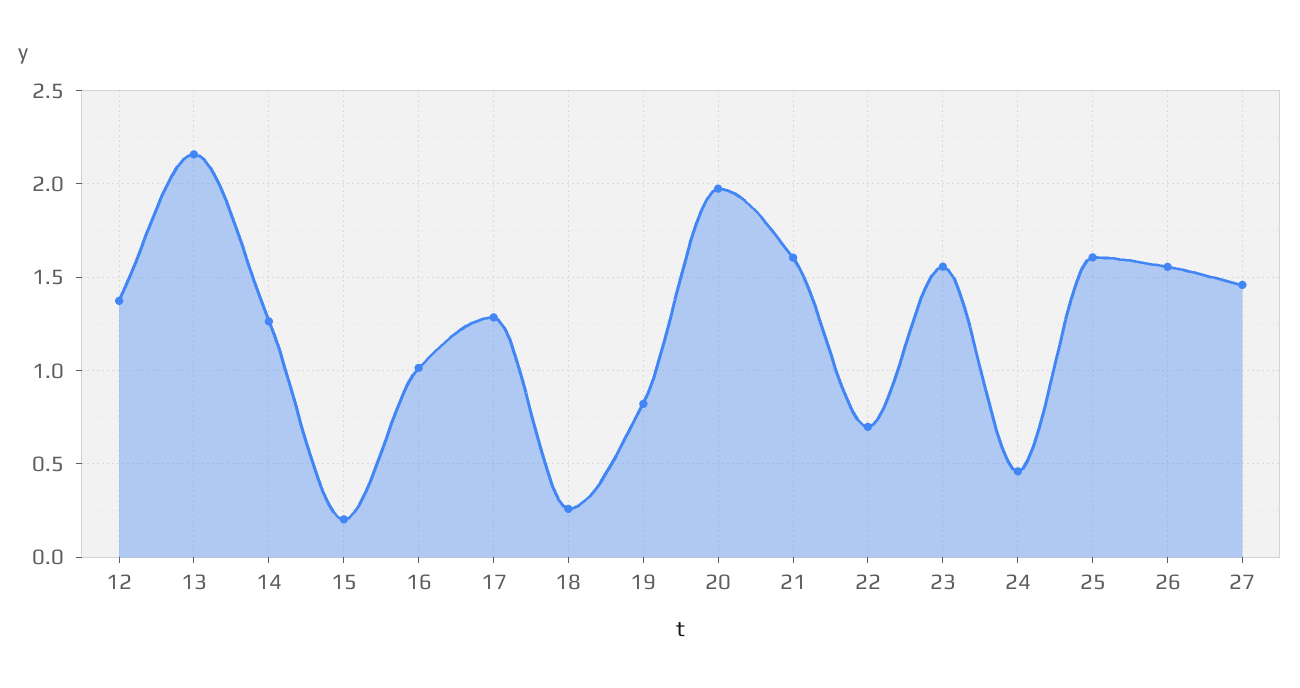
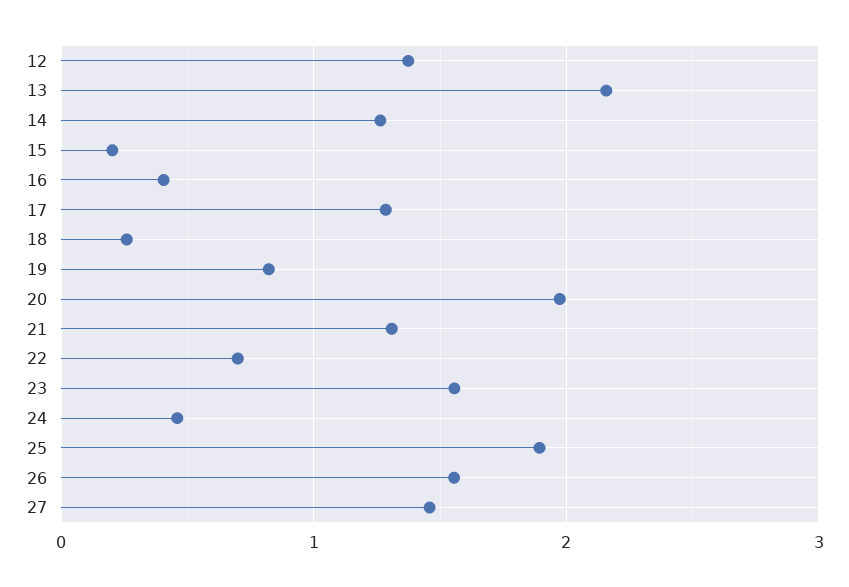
16: 1 -> 0.4
21: 1.6 -> 1.3
25: 1.6 -> 1.9

